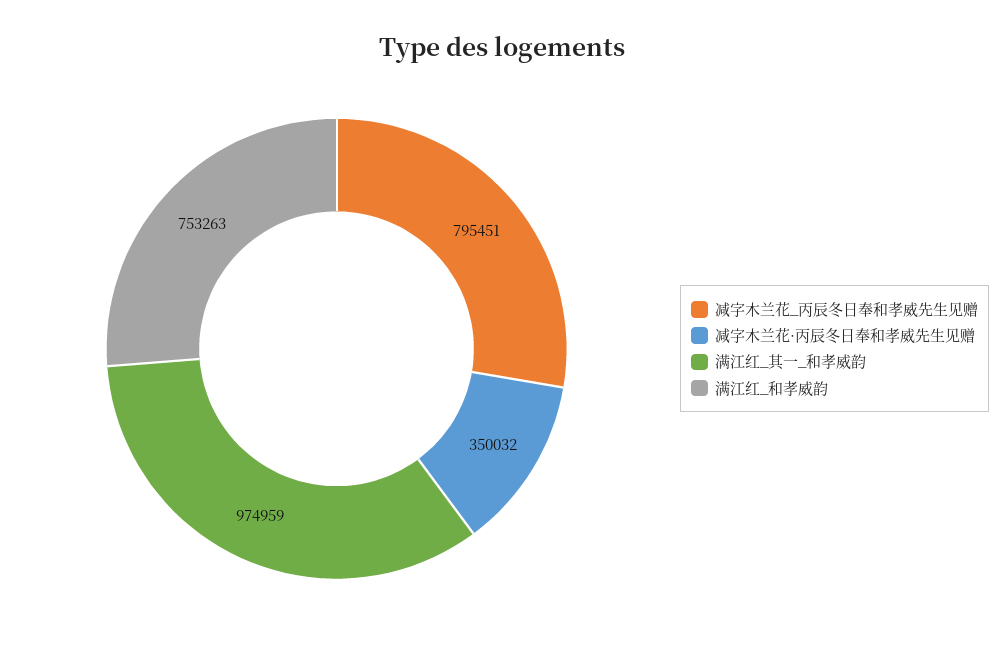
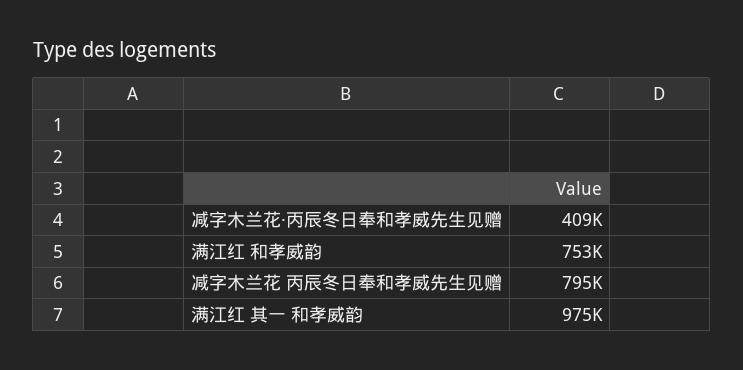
减字木兰花·丙辰冬日奉和孝威先生见赠: 350032 -> 409000

